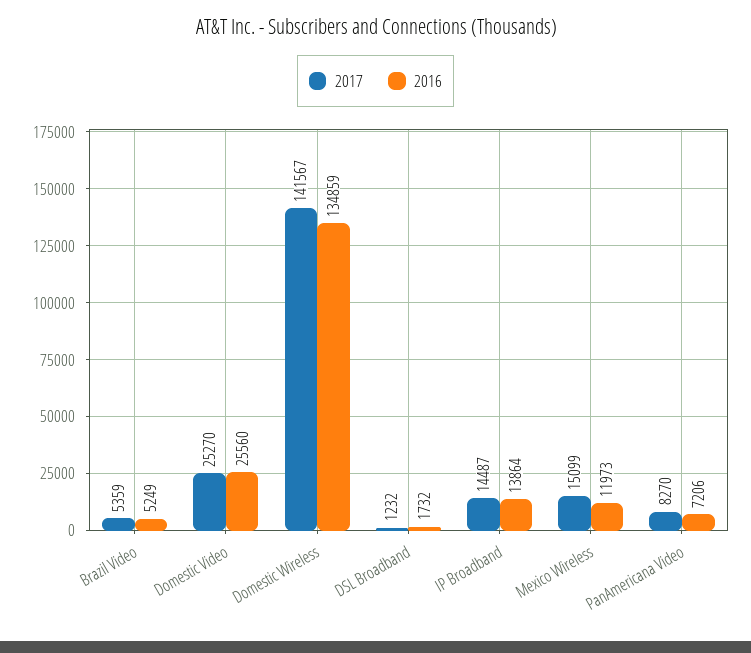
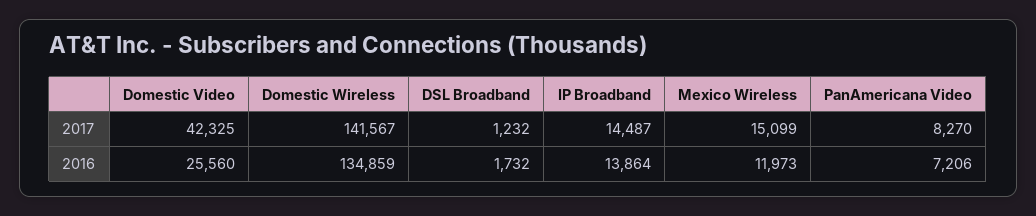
2017, Brazil Video: 5359 -> none
2016, Brazil Video: 5249 -> none
2017, Domestic Video: 25270 -> 42325

